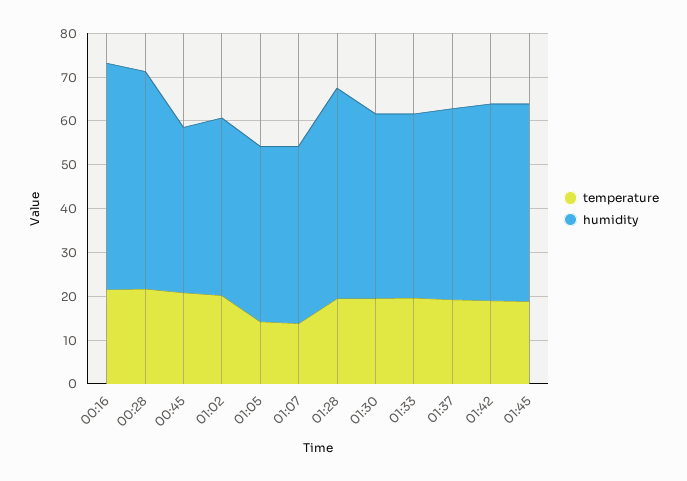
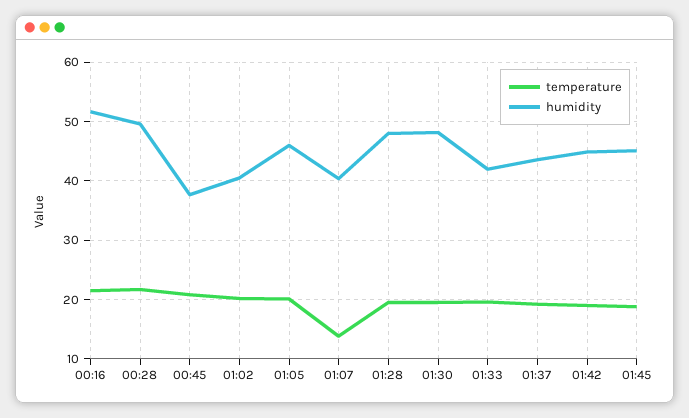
temperature, 01:05: 14 -> 20
humidity, 01:05: 40 -> 46
humidity, 01:30: 42 -> 48

